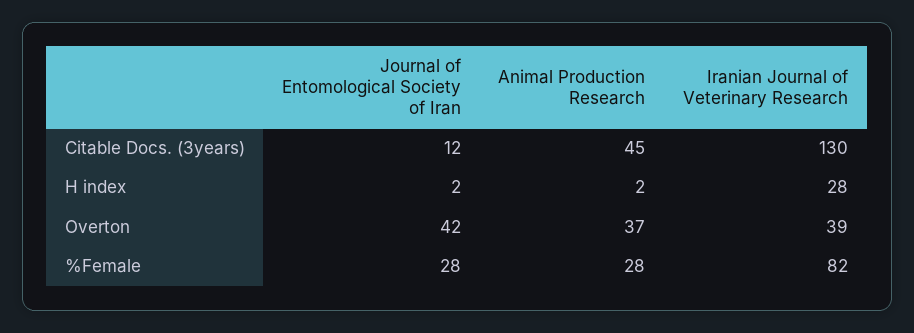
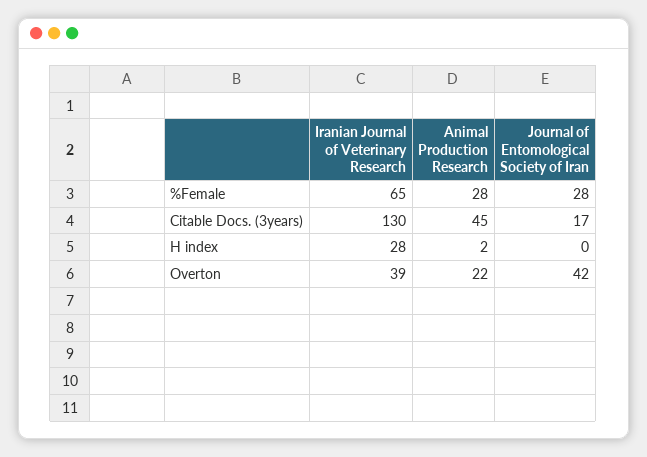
Journal of Entomological Society of Iran, Citable Docs. (3years): 12 -> 17
Journal of Entomological Society of Iran, H index: 2 -> 0
Animal Production Research, Overton: 37 -> 22
Iranian Journal of Veterinary Research, %Female: 82 -> 65

